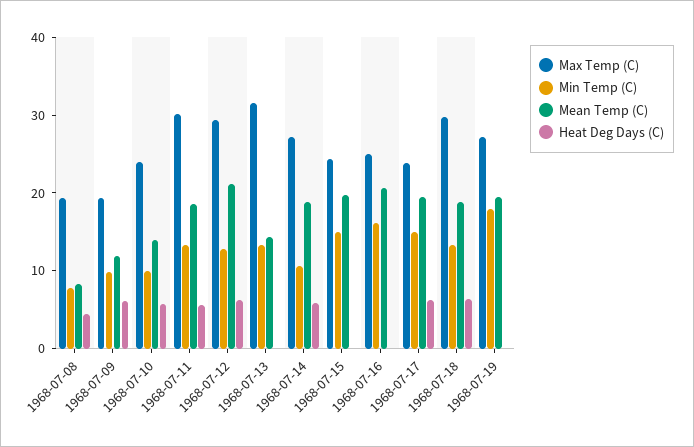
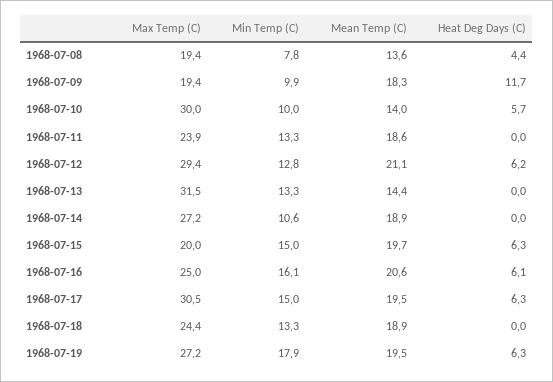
Mean Temp (C), 1968-07-08: 8 -> 13.6
Mean Temp (C), 1968-07-09: 12 -> 18.3
Heat Deg Days (C), 1968-07-09: 6 -> 11.7
Max Temp (C), 1968-07-10: 24 -> 30
Max Temp (C), 1968-07-11: 30 -> 23.9
Heat Deg Days (C), 1968-07-11: 6 -> 0
Heat Deg Days (C), 1968-07-14: 6 -> 0
Max Temp (C), 1968-07-15: 24 -> 20
Heat Deg Days (C), 1968-07-15: 0 -> 6.3
Heat Deg Days (C), 1968-07-16: 0 -> 6.1
Max Temp (C), 1968-07-17: 24 -> 30.5
Max Temp (C), 1968-07-18: 30 -> 24.4
Heat Deg Days (C), 1968-07-18: 6 -> 0
Heat Deg Days (C), 1968-07-19: 0 -> 6.3

